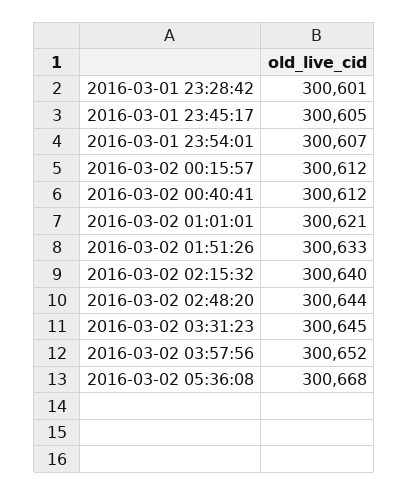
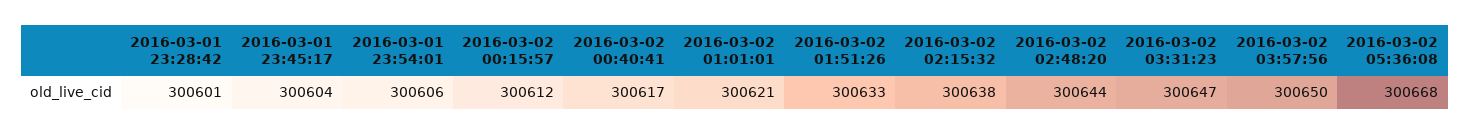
2016-03-01 23:45:17: 300605 -> 300604
2016-03-01 23:54:01: 300607 -> 300606
2016-03-02 00:40:41: 300612 -> 300617
2016-03-02 02:15:32: 300640 -> 300638
2016-03-02 03:31:23: 300645 -> 300647
2016-03-02 03:57:56: 300652 -> 300650

